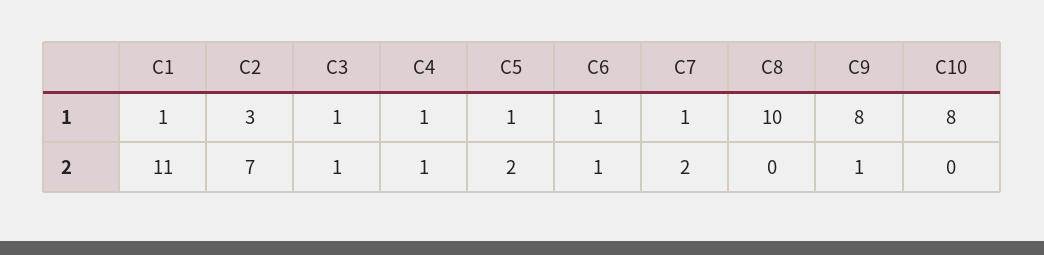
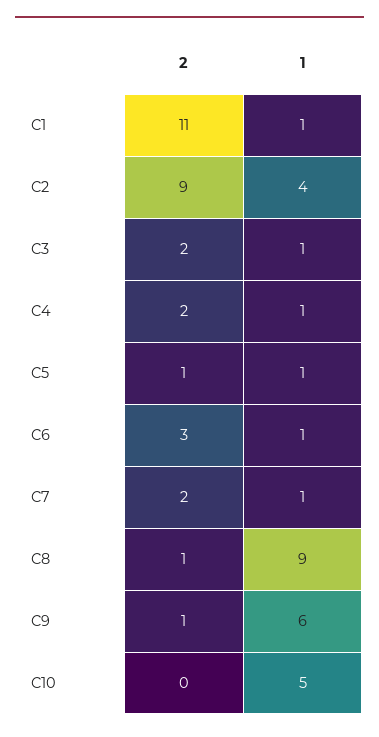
C2, 1: 3 -> 4
C8, 1: 10 -> 9
C9, 1: 8 -> 6
C10, 1: 8 -> 5
C2, 2: 7 -> 9
C3, 2: 1 -> 2
C4, 2: 1 -> 2
C5, 2: 2 -> 1
C6, 2: 1 -> 3
C8, 2: 0 -> 1

